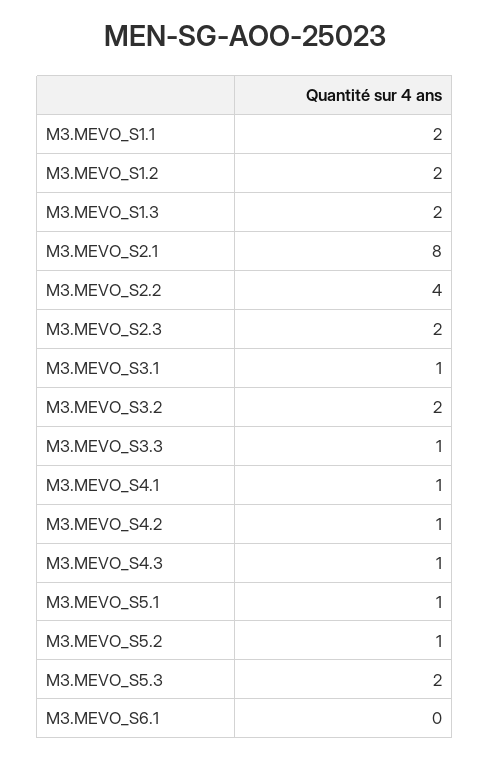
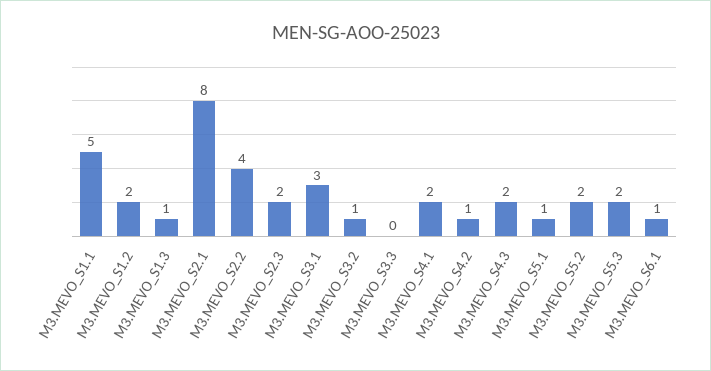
M3.MEVO_S1.1: 2 -> 5
M3.MEVO_S1.3: 2 -> 1
M3.MEVO_S3.1: 1 -> 3
M3.MEVO_S3.2: 2 -> 1
M3.MEVO_S3.3: 1 -> 0
M3.MEVO_S4.1: 1 -> 2
M3.MEVO_S4.3: 1 -> 2
M3.MEVO_S5.2: 1 -> 2
M3.MEVO_S6.1: 0 -> 1

